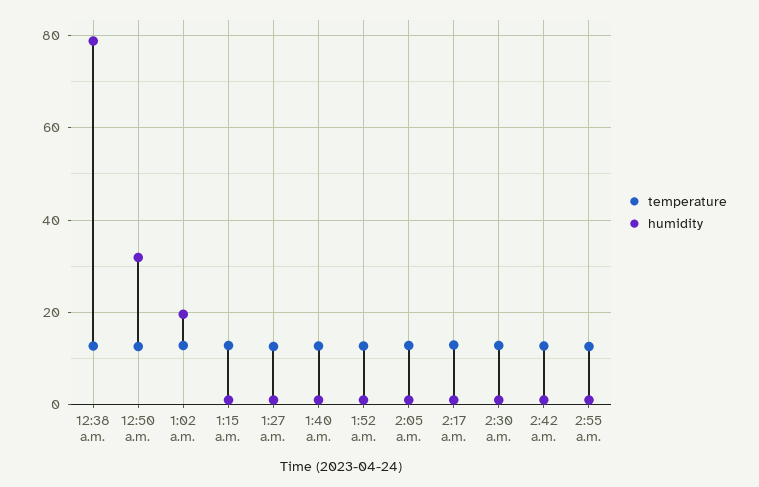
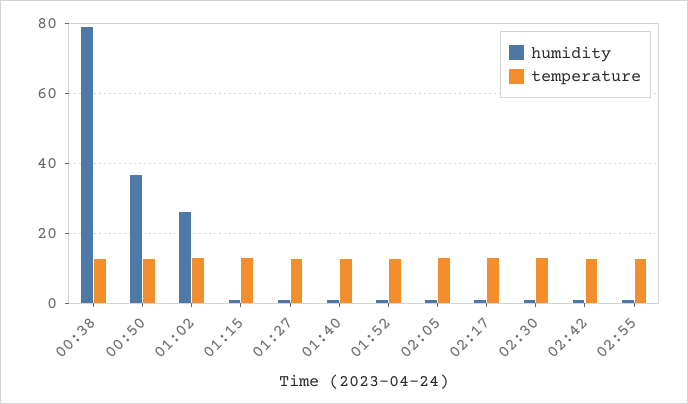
humidity, 12:50 a.m.: 32 -> 36
humidity, 1:02 a.m.: 20 -> 26

